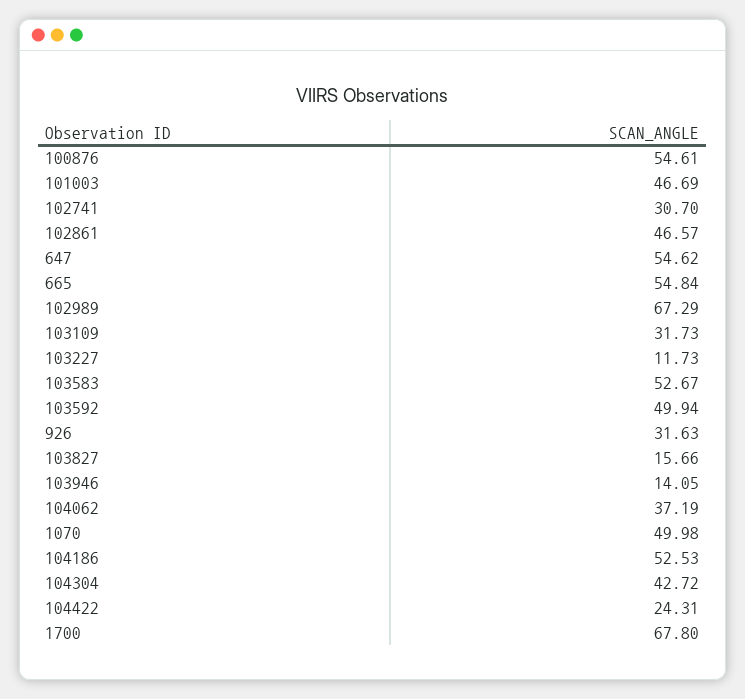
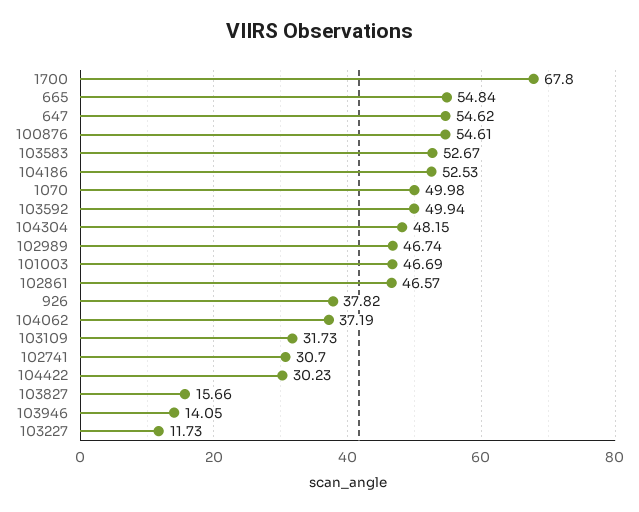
102989: 67.29 -> 46.74
926: 31.63 -> 37.82
104304: 42.72 -> 48.15
104422: 24.31 -> 30.23

